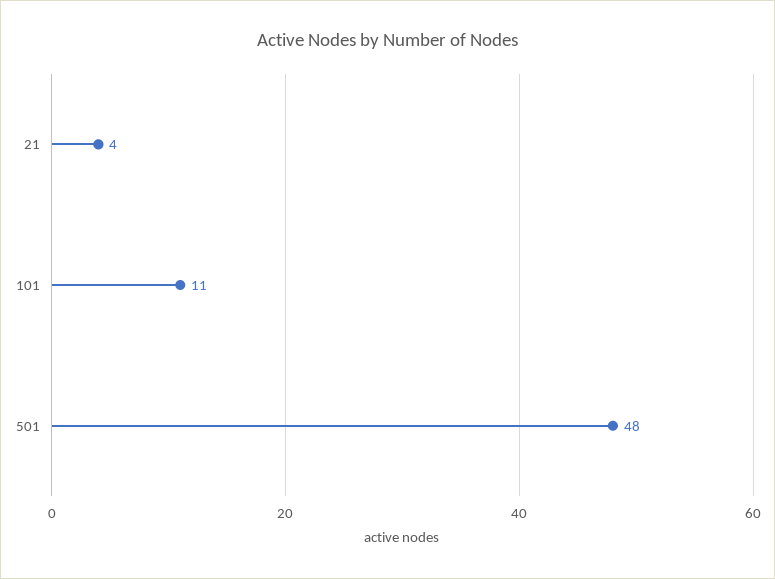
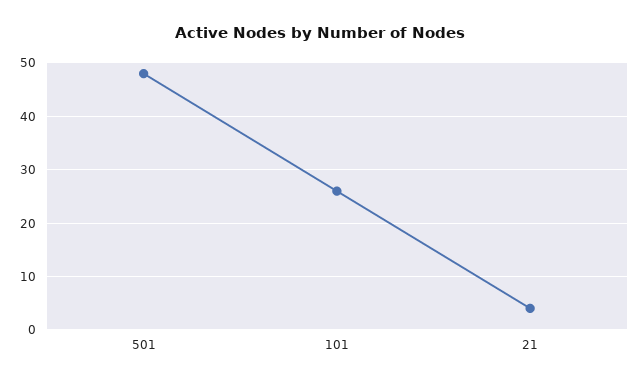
101: 11 -> 25

